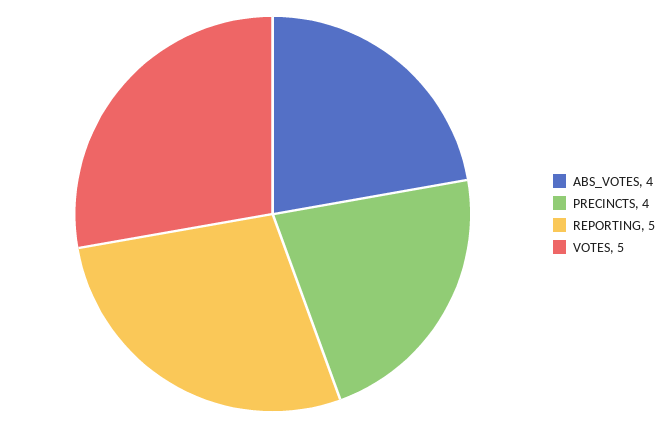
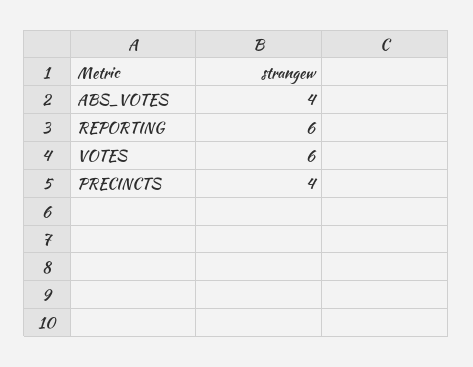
REPORTING: 5 -> 6
VOTES: 5 -> 6

